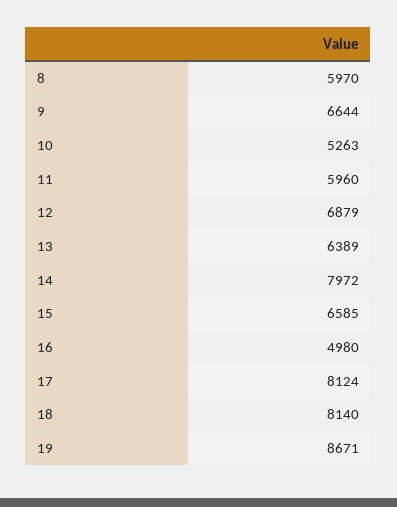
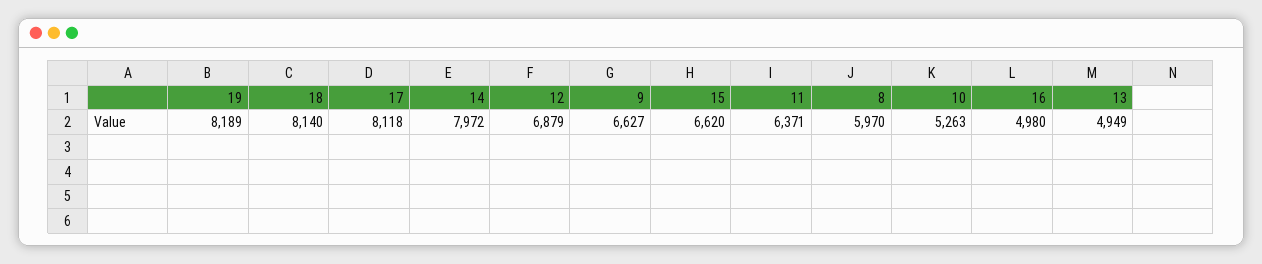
9: 6644 -> 6627
11: 5960 -> 6371
13: 6389 -> 4949
15: 6585 -> 6620
17: 8124 -> 8118
19: 8671 -> 8189

